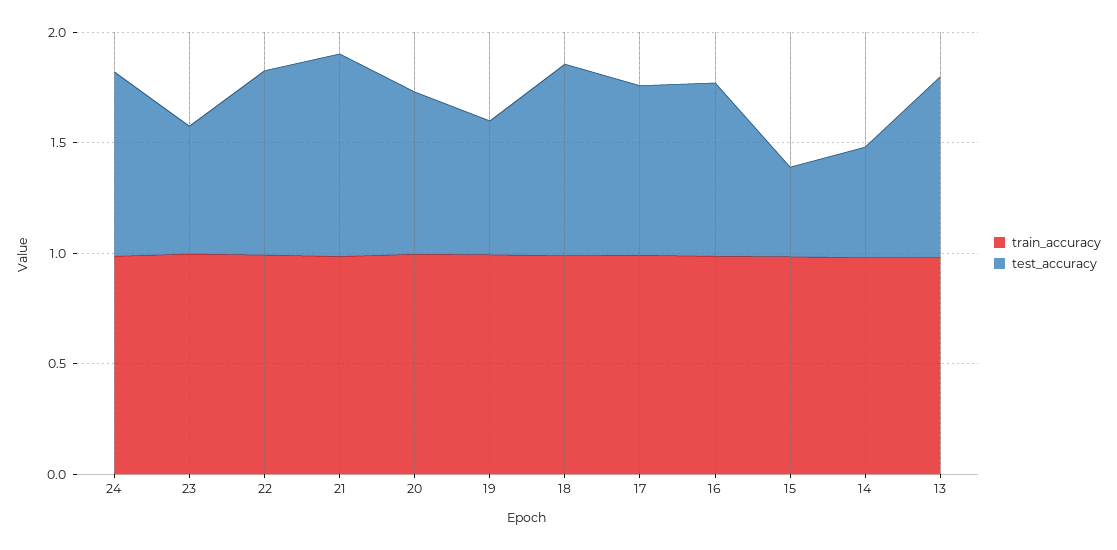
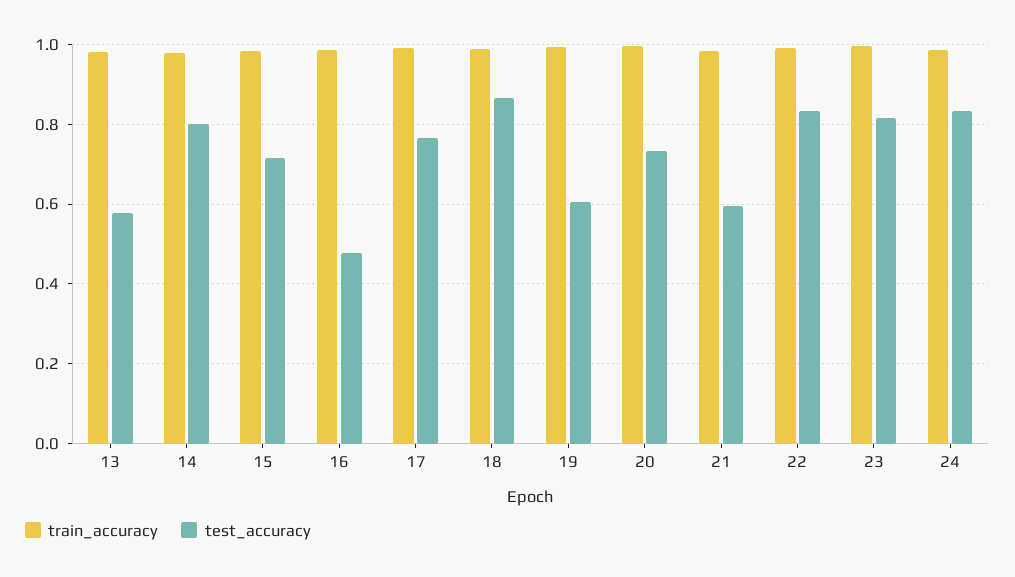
test_accuracy, 23: 0.6 -> 0.82
test_accuracy, 21: 0.9 -> 0.6
test_accuracy, 16: 0.8 -> 0.48
test_accuracy, 15: 0.4 -> 0.72
test_accuracy, 14: 0.5 -> 0.8
test_accuracy, 13: 0.8 -> 0.58

